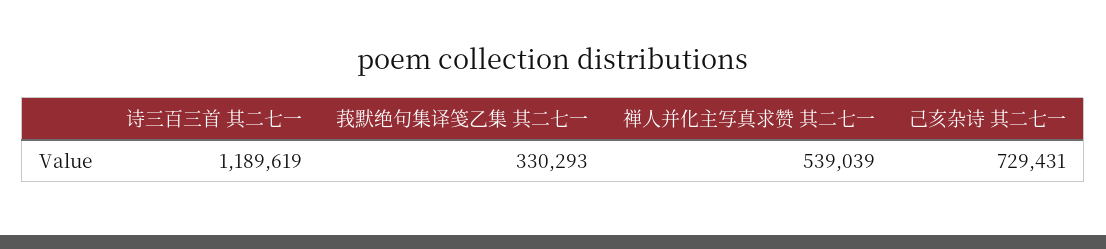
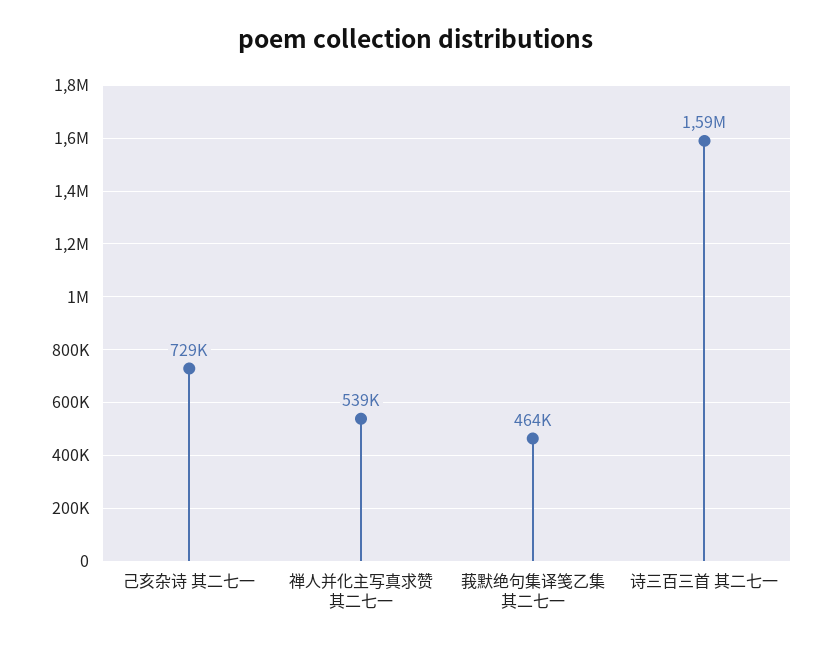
诗三百三首 其二七一: 1189619 -> 1590000
莪默绝句集译笺乙集 其二七一: 330293 -> 464000

